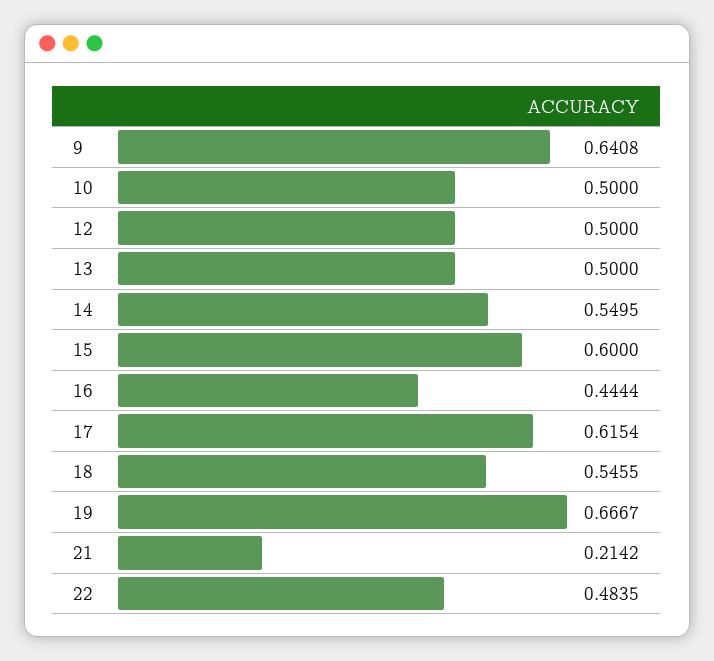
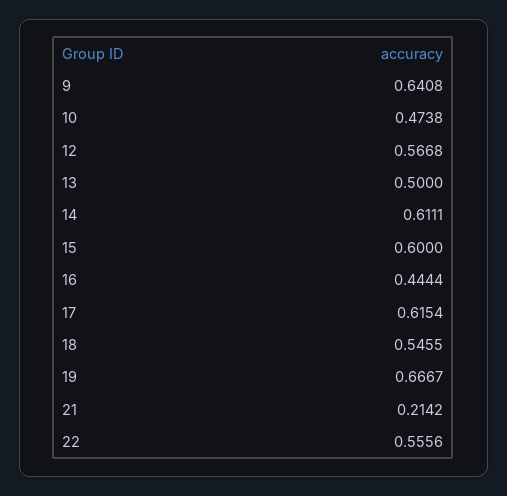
10: 0.5 -> 0.4738
12: 0.5 -> 0.5668
14: 0.5495 -> 0.6111
22: 0.4835 -> 0.5556

